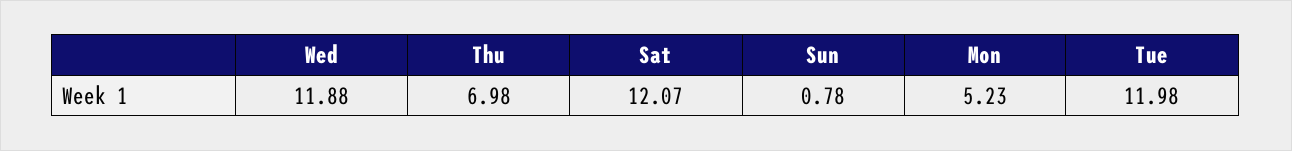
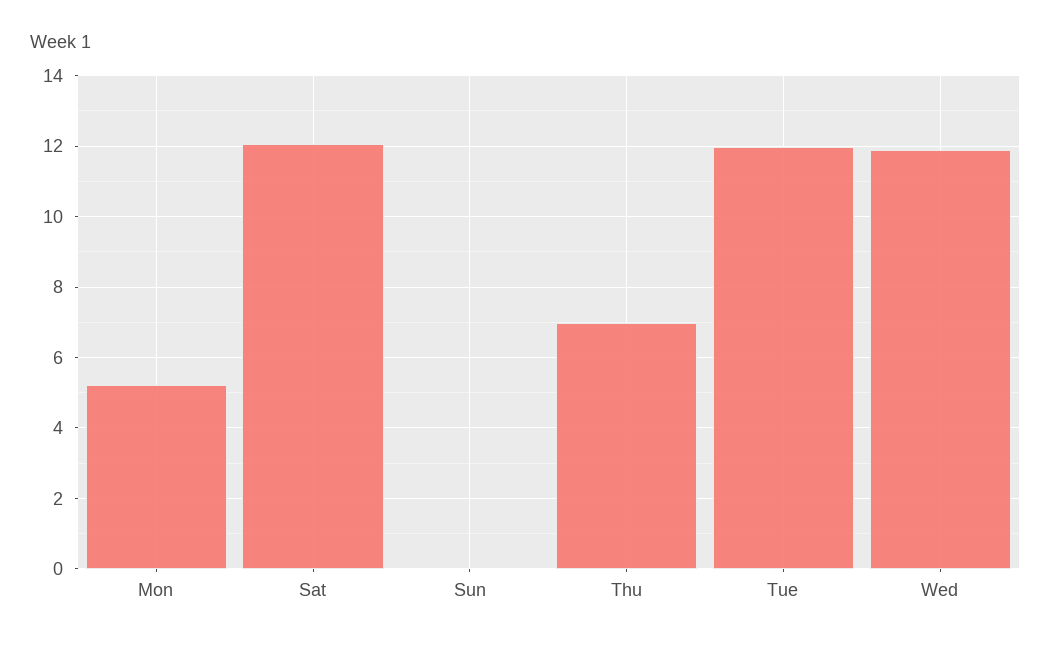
Sun: 0.78 -> 0

